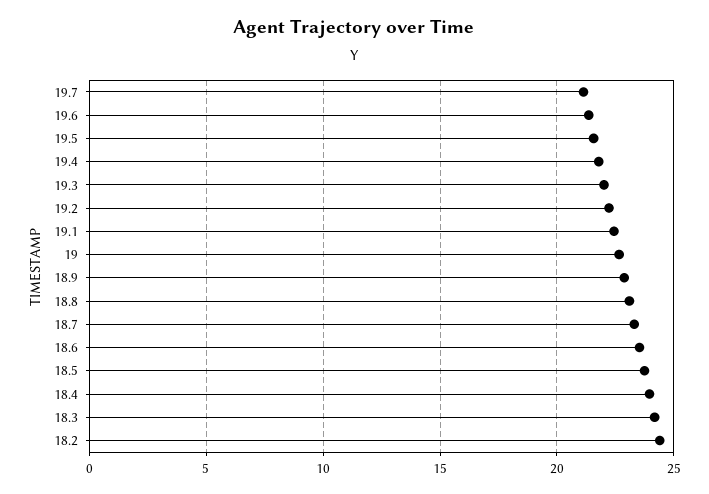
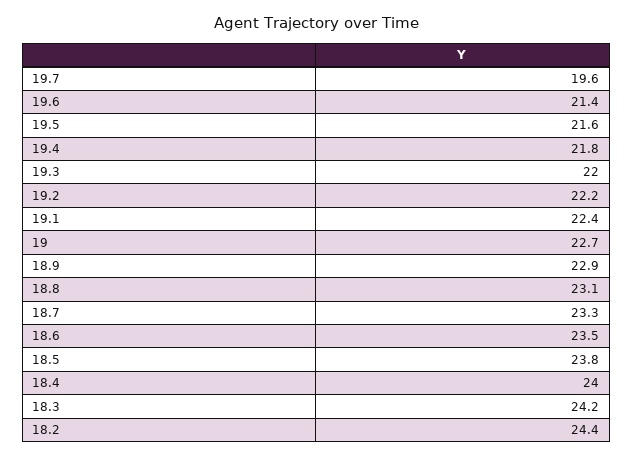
19.7: 21 -> 19.6

